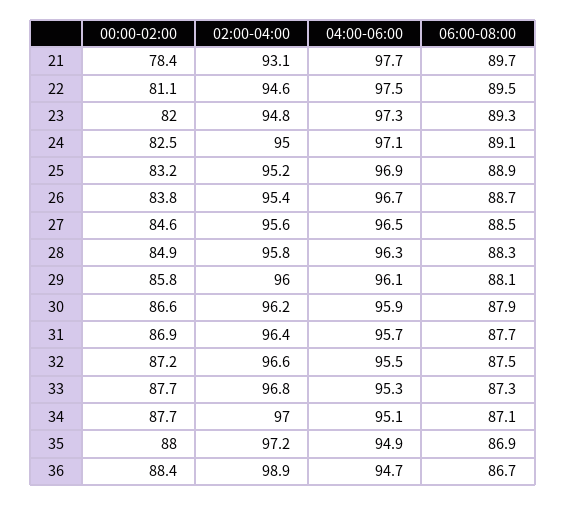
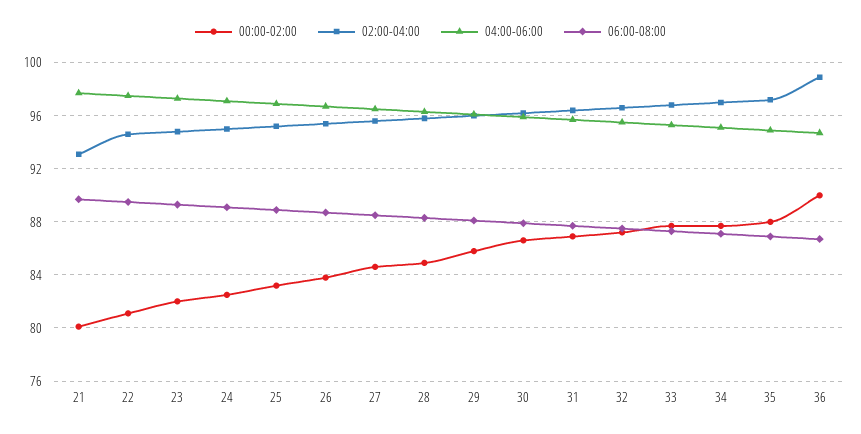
00:00-02:00, 21: 78.4 -> 80
00:00-02:00, 36: 88.4 -> 90

